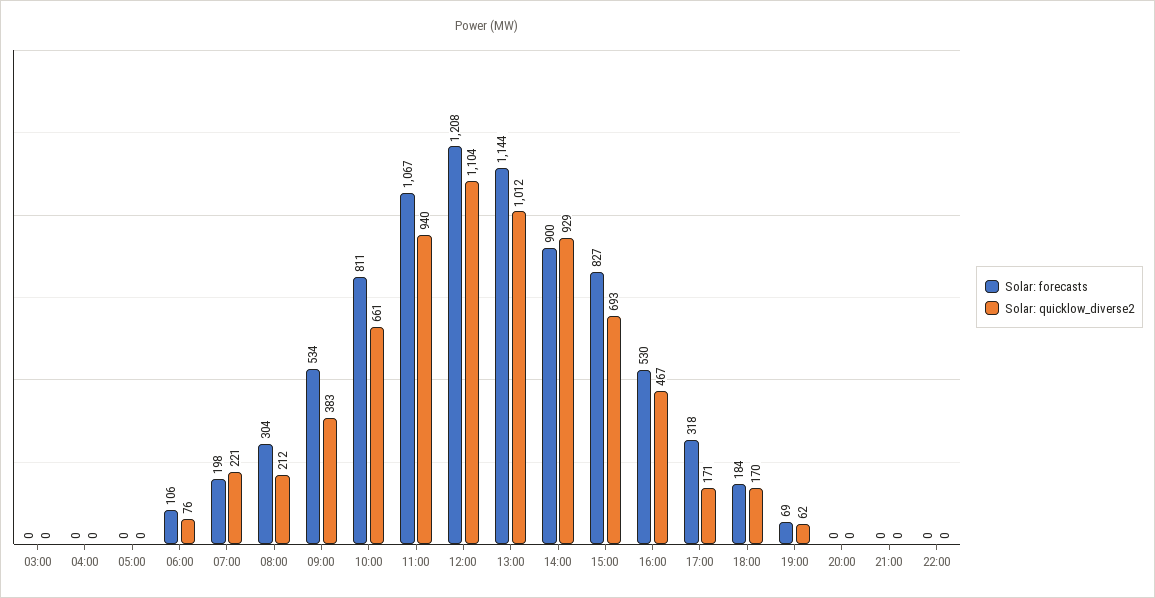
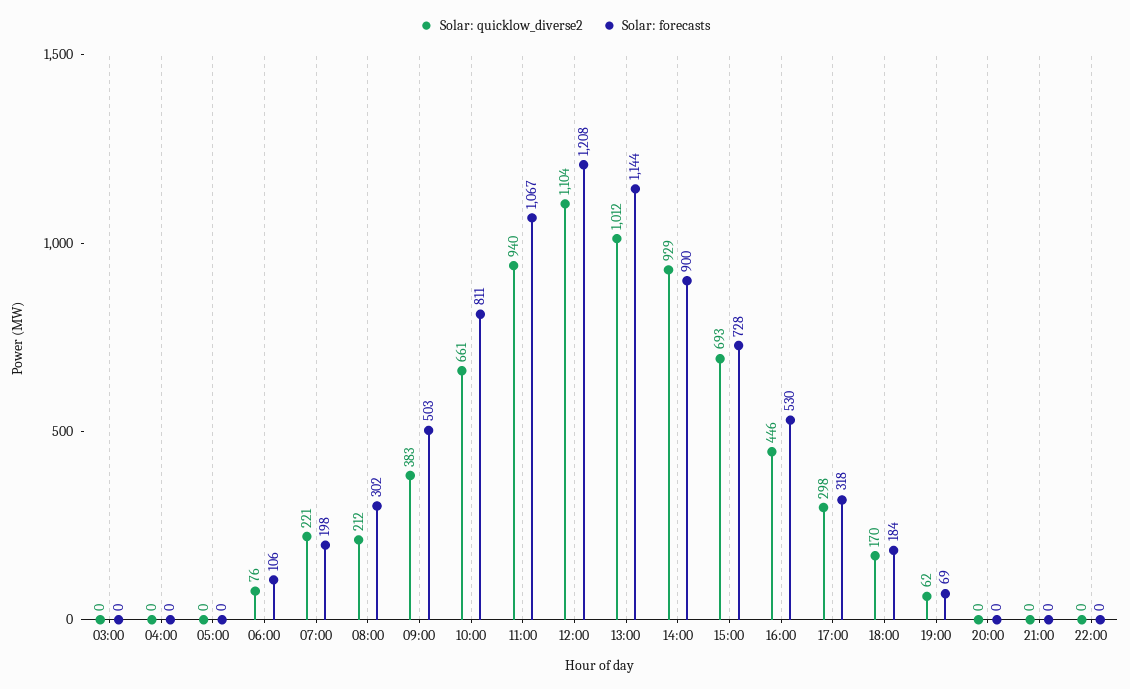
Solar: forecasts, 08:00: 304 -> 302
Solar: forecasts, 09:00: 534 -> 503
Solar: forecasts, 15:00: 827 -> 728
Solar: quicklow_diverse2, 16:00: 467 -> 446
Solar: quicklow_diverse2, 17:00: 171 -> 298

